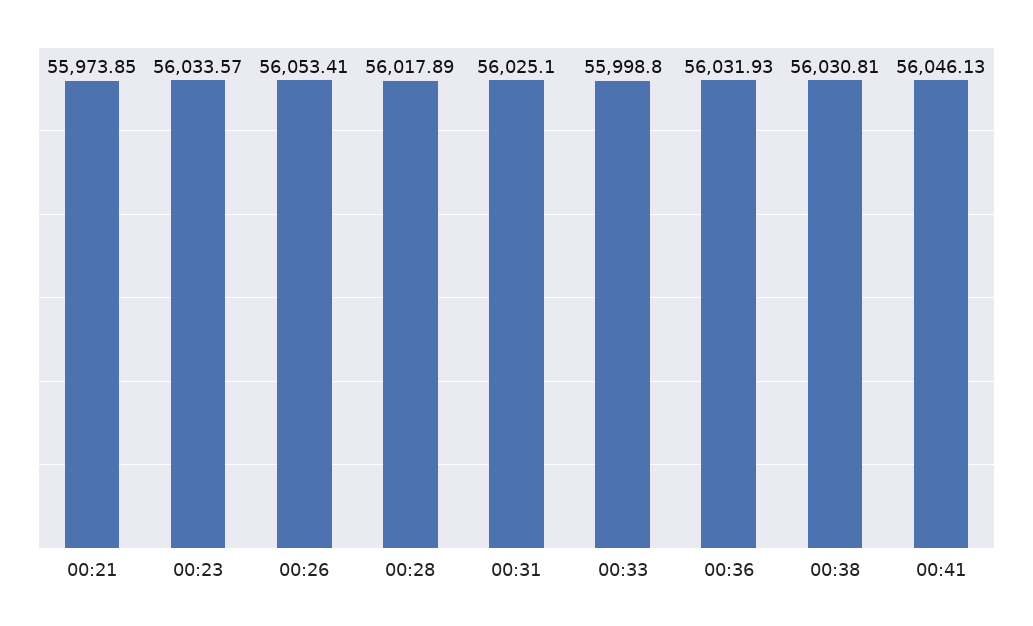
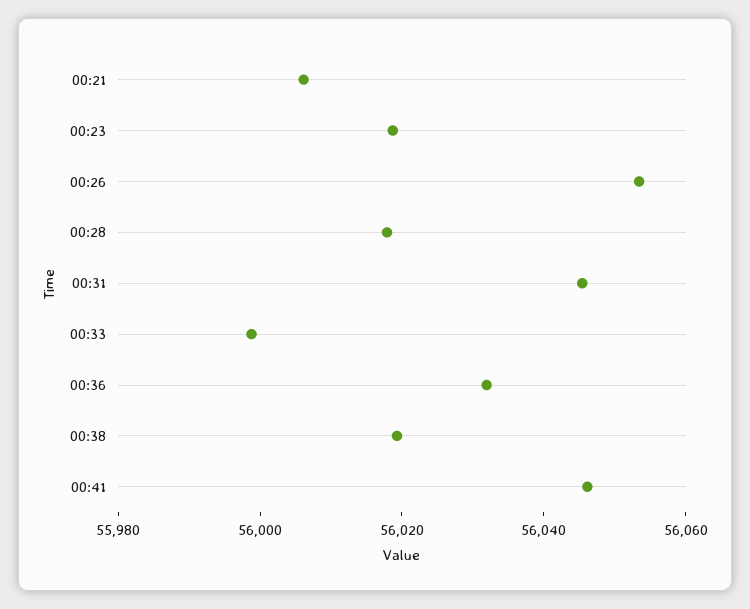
00:21: 55973.85 -> 56005
00:23: 56033.57 -> 56020
00:31: 56025.1 -> 56045
00:38: 56030.81 -> 56020

